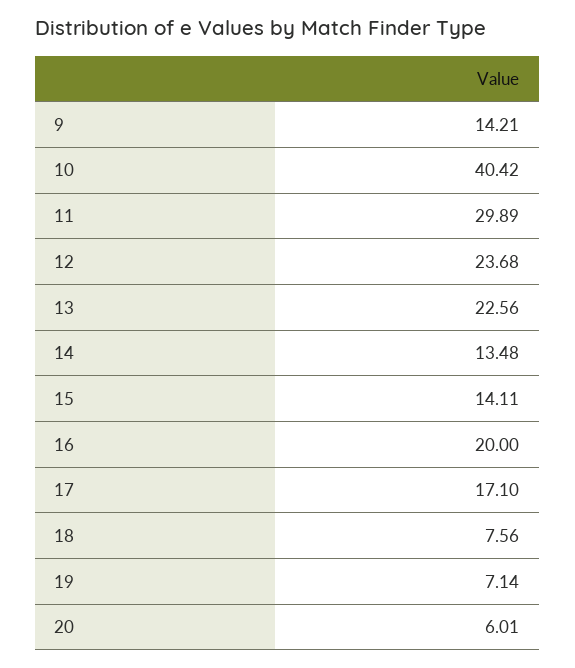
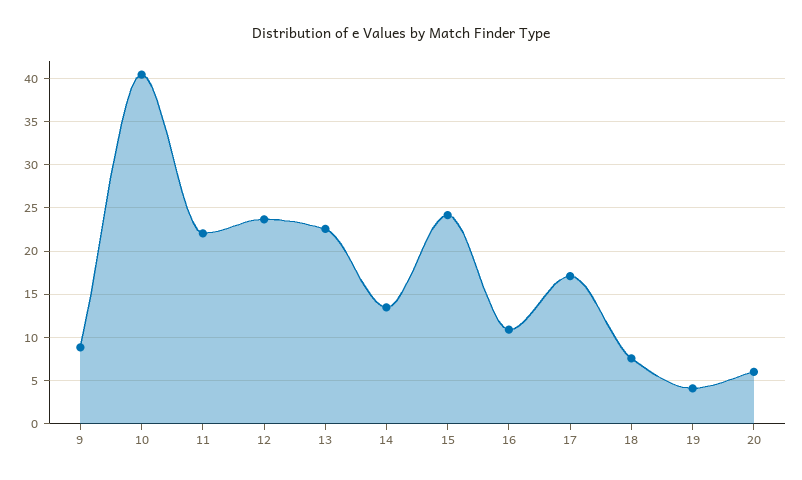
9: 14.21 -> 9
11: 29.89 -> 22
15: 14.11 -> 24
16: 20 -> 11
19: 7.14 -> 4

